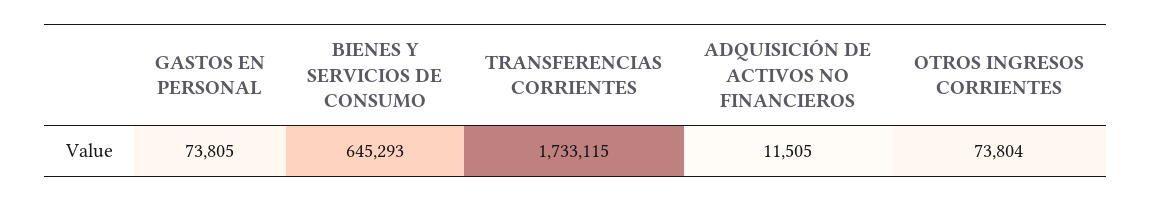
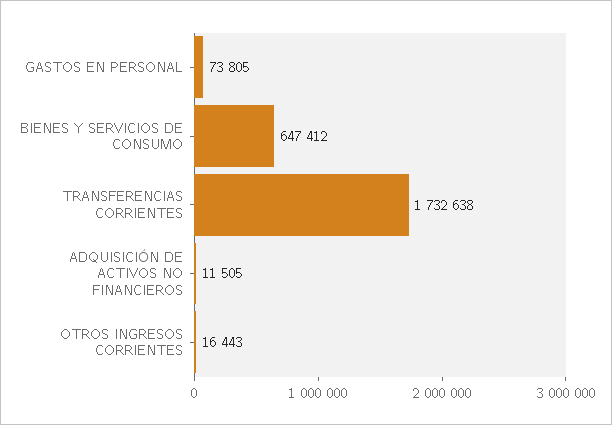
BIENES Y SERVICIOS DE CONSUMO: 645293 -> 647412
TRANSFERENCIAS CORRIENTES: 1733115 -> 1732638
OTROS INGRESOS CORRIENTES: 73804 -> 16443

